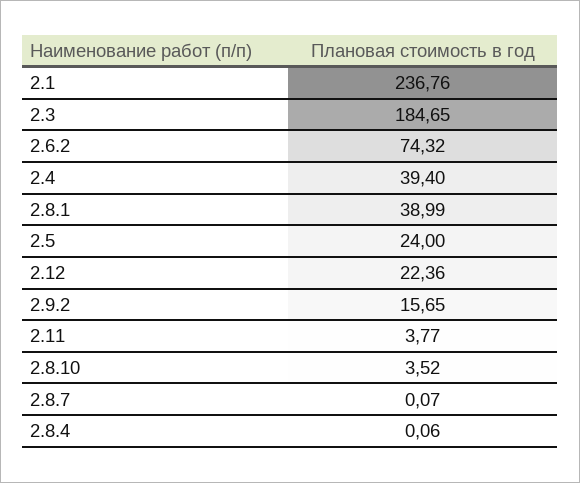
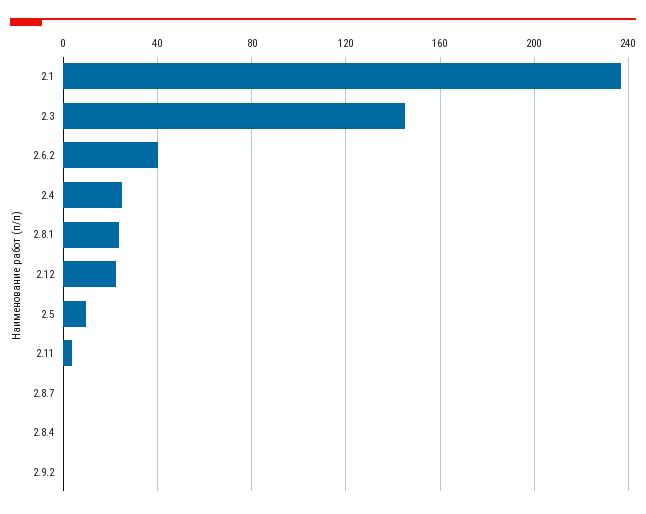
2.3: 184.65 -> 145
2.6.2: 74.32 -> 40
2.4: 39.4 -> 25
2.8.1: 38.99 -> 25
2.5: 24 -> 10
2.9.2: 15.65 -> 0
2.8.10: 3.52 -> none

